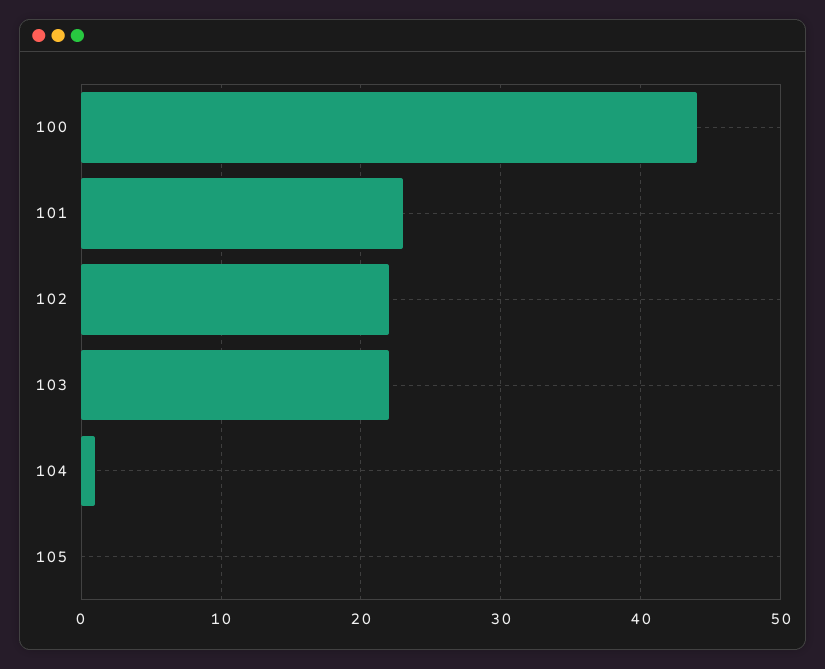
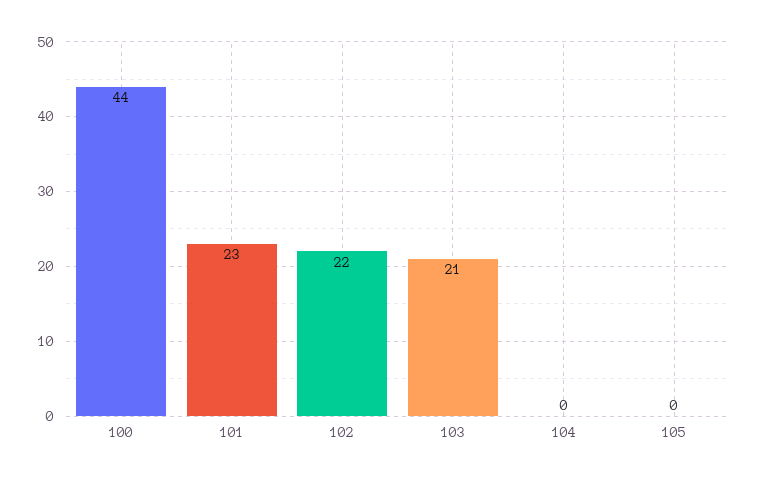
103: 22 -> 21
104: 1 -> 0

